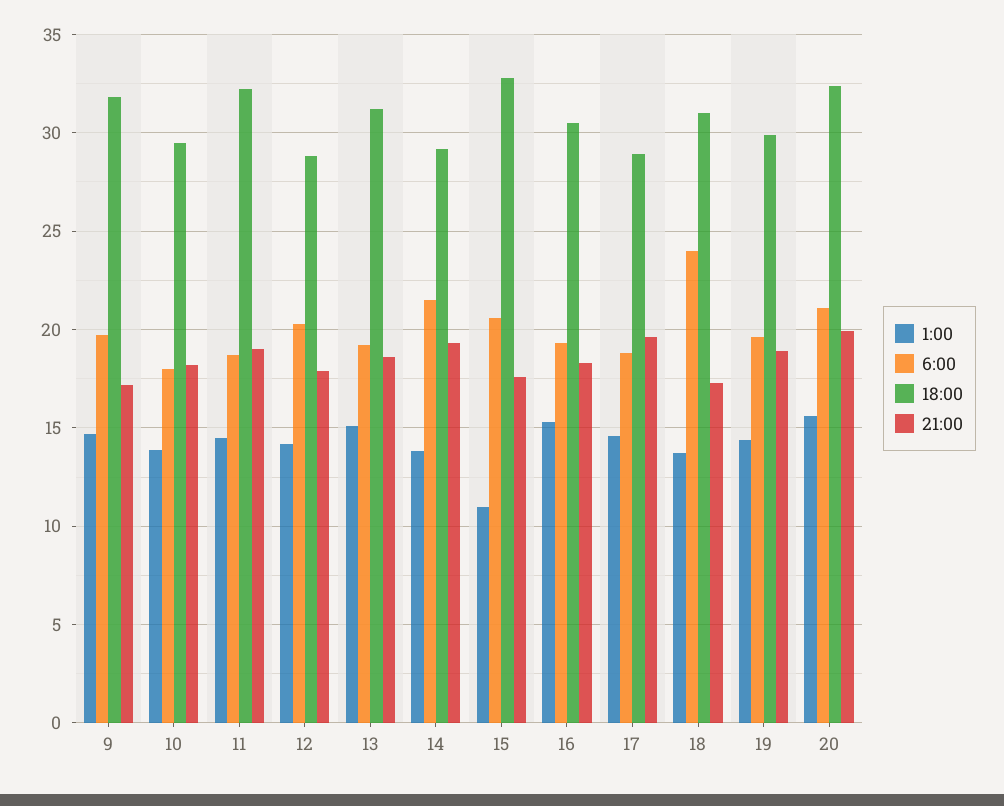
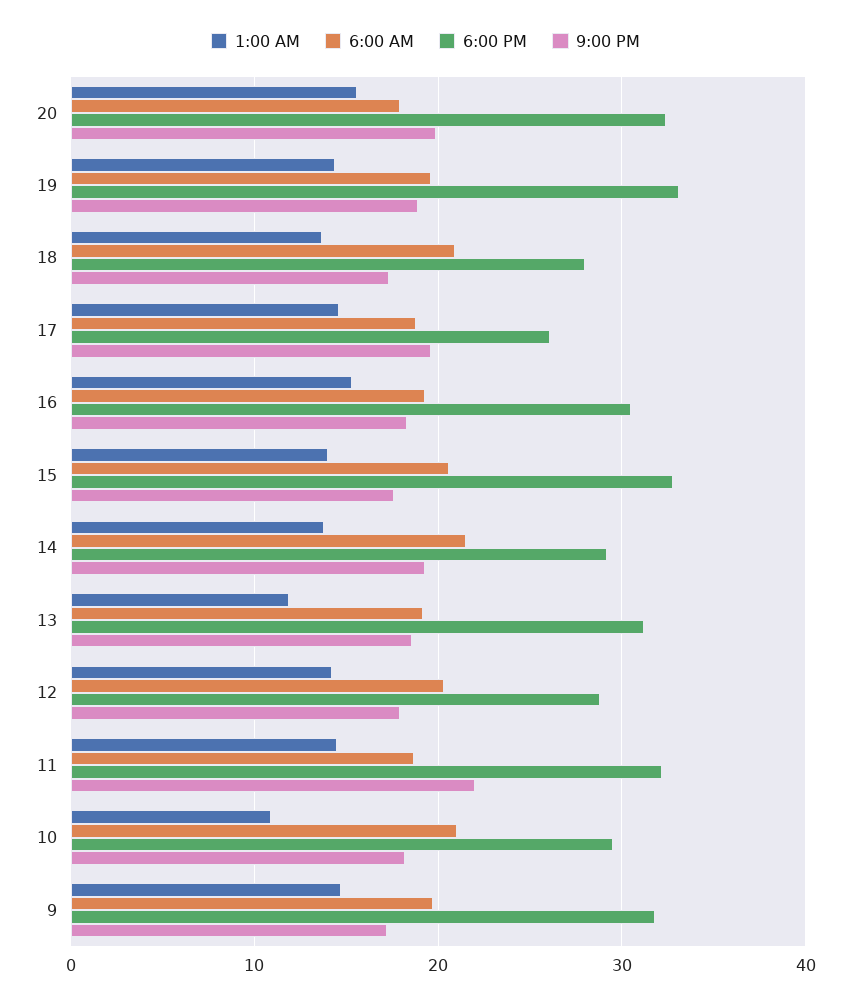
1:00, 10: 14 -> 11
6:00, 10: 18 -> 21
21:00, 11: 19 -> 22
1:00, 13: 15 -> 12
1:00, 15: 11 -> 14
18:00, 17: 29 -> 26
6:00, 18: 24 -> 21
18:00, 18: 31 -> 28
18:00, 19: 30 -> 33
6:00, 20: 21 -> 18

